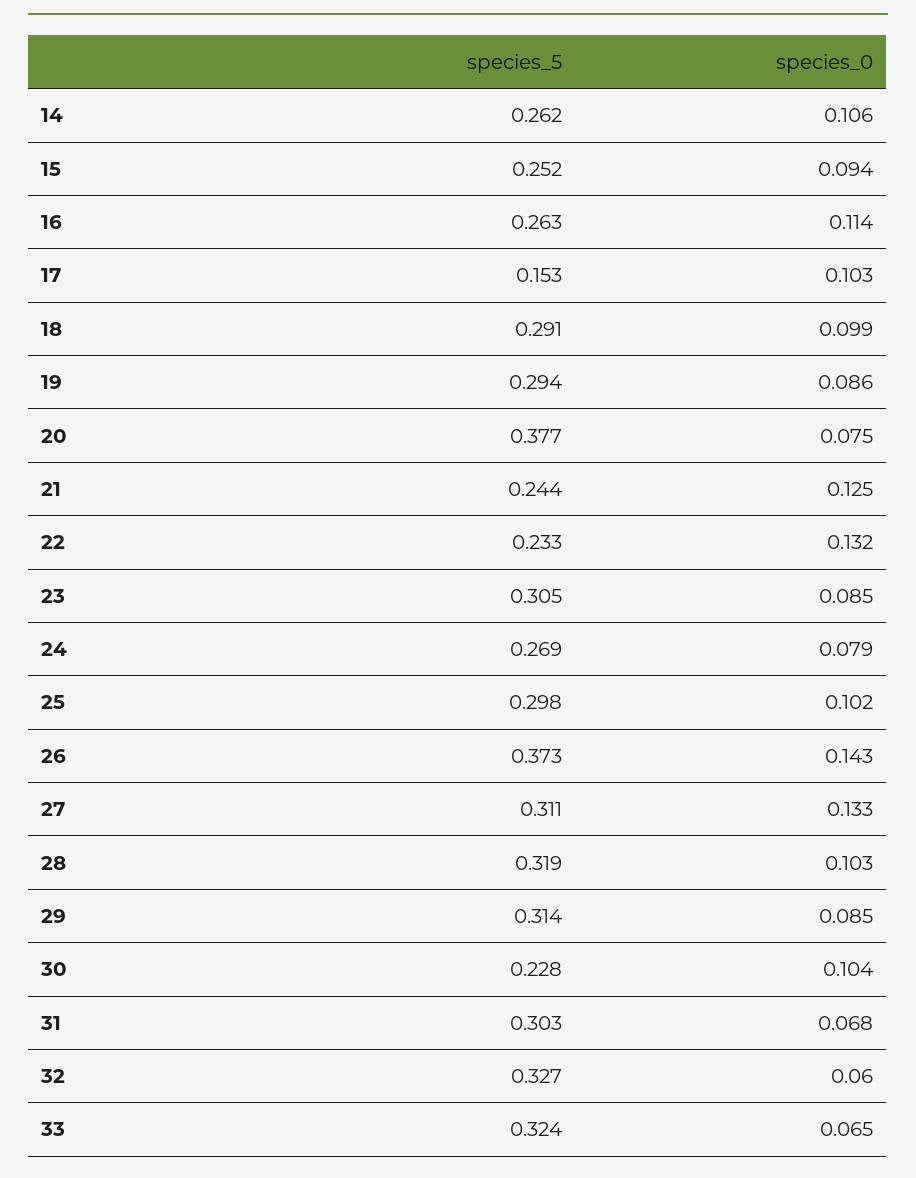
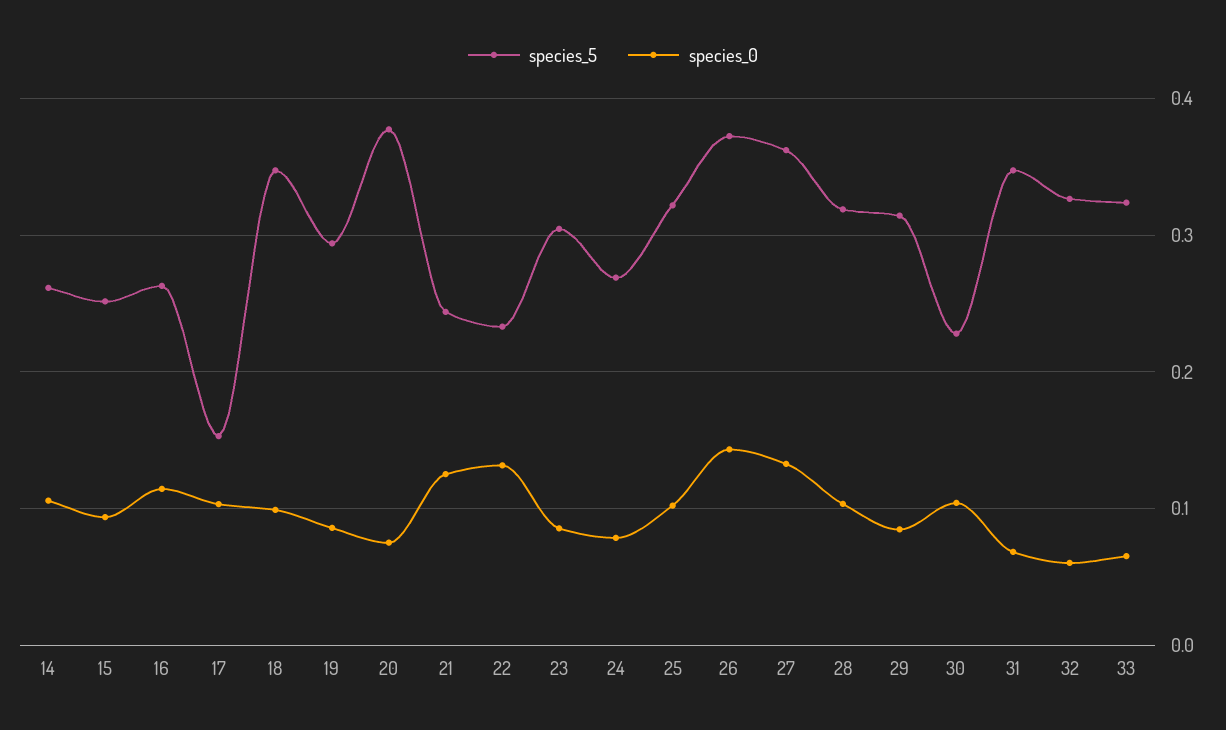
species_5, 18: 0.291 -> 0.35
species_5, 25: 0.298 -> 0.32
species_5, 27: 0.311 -> 0.36
species_5, 31: 0.303 -> 0.35

